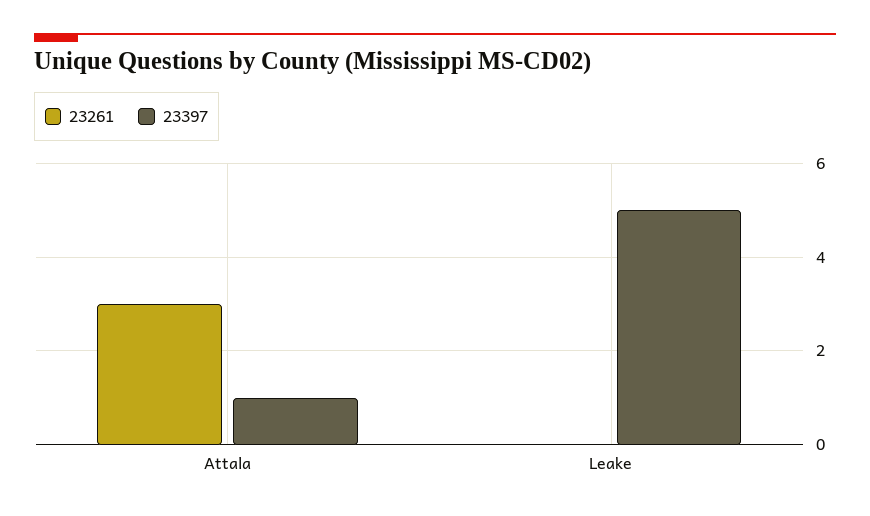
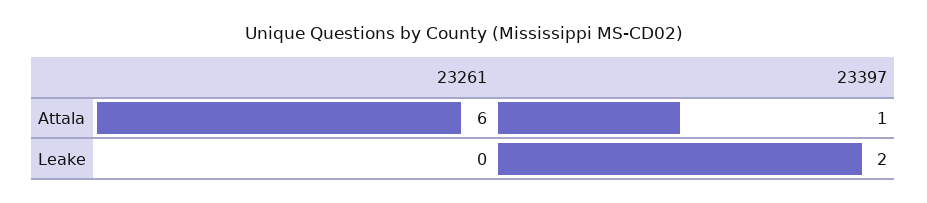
23261, Attala: 3 -> 6
23397, Leake: 5 -> 2

